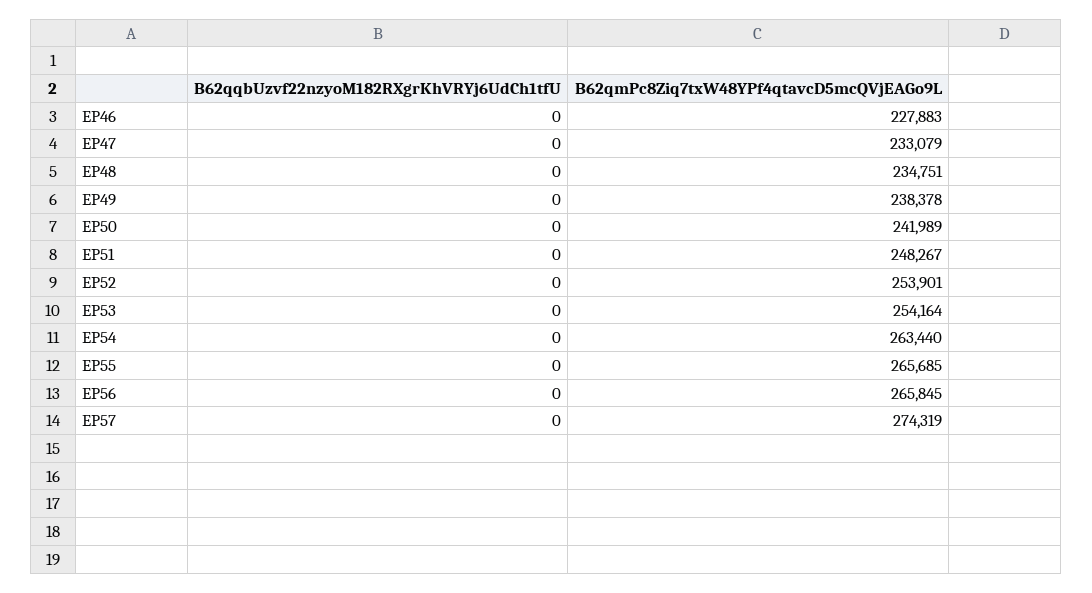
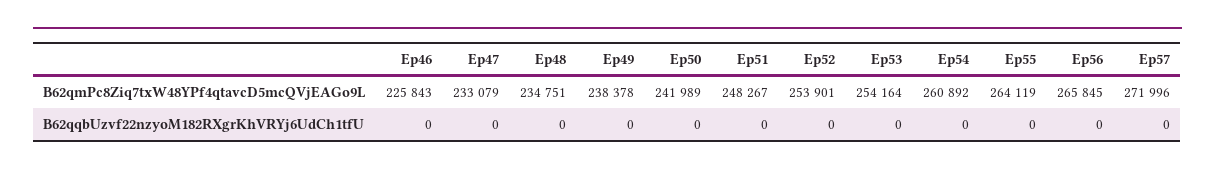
B62qmPc8Ziq7txW48YPf4qtavcD5mcQVjEAGo9L, EP46: 227883 -> 225843
B62qmPc8Ziq7txW48YPf4qtavcD5mcQVjEAGo9L, EP54: 263440 -> 260892
B62qmPc8Ziq7txW48YPf4qtavcD5mcQVjEAGo9L, EP55: 265685 -> 264119
B62qmPc8Ziq7txW48YPf4qtavcD5mcQVjEAGo9L, EP57: 274319 -> 271996

